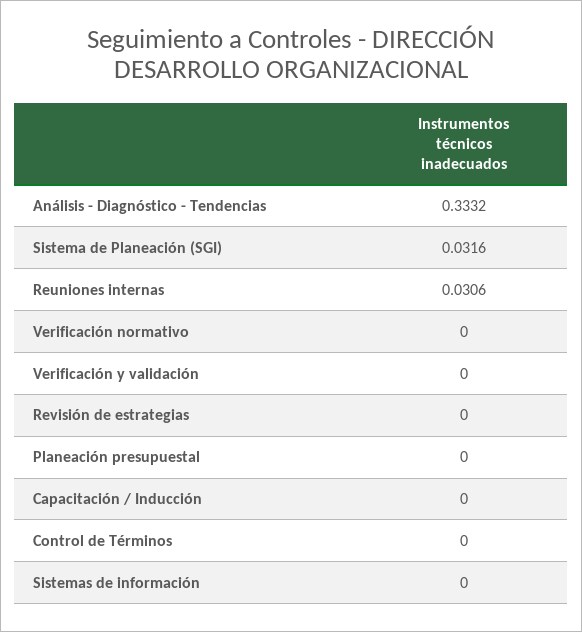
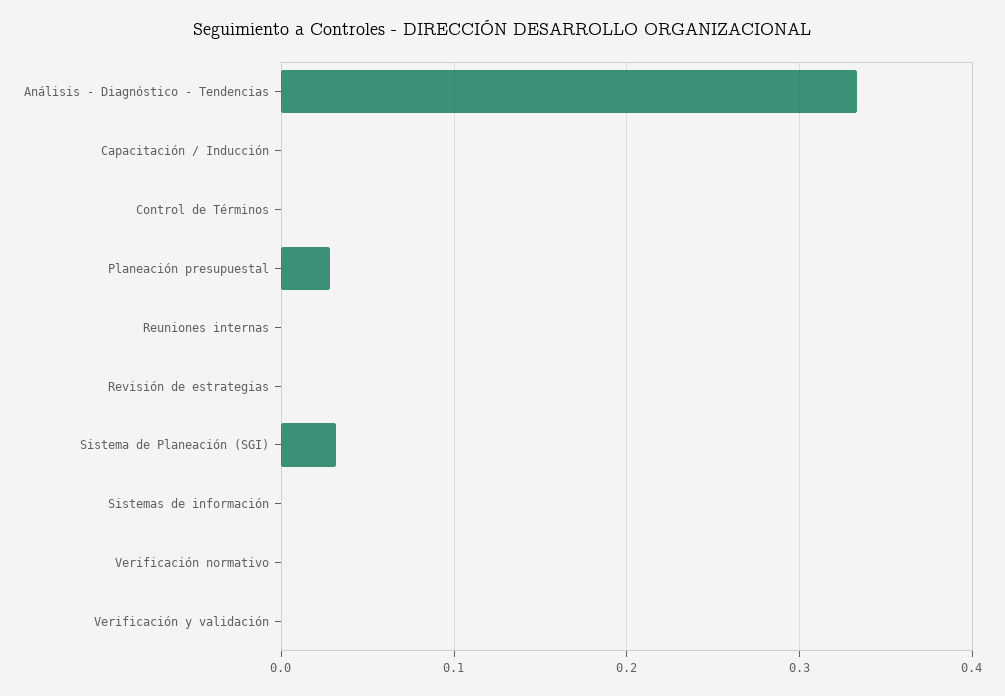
Reuniones internas: 0.0306 -> 0
Planeación presupuestal: 0 -> 0.03

